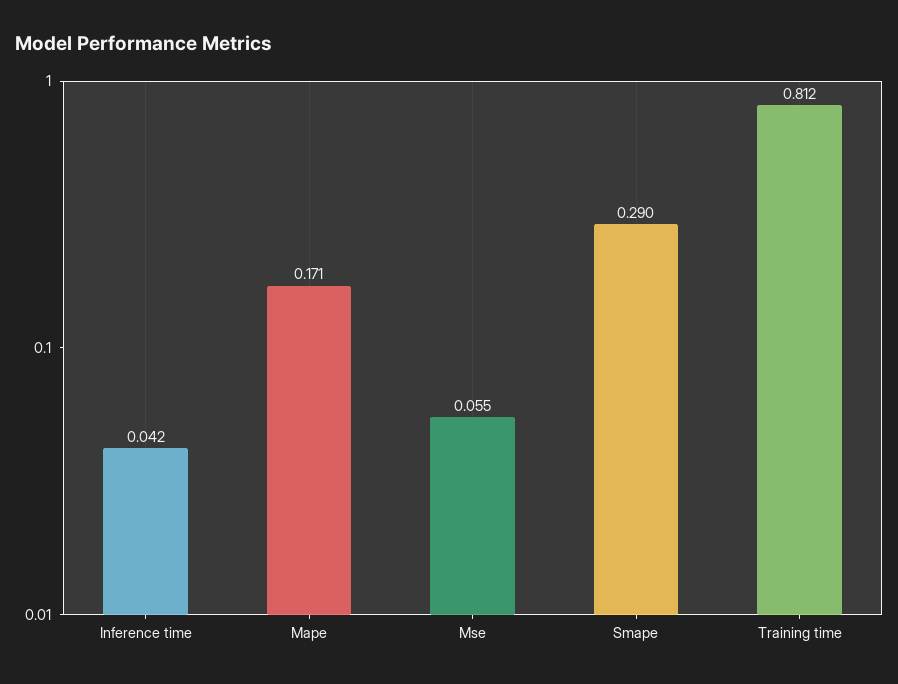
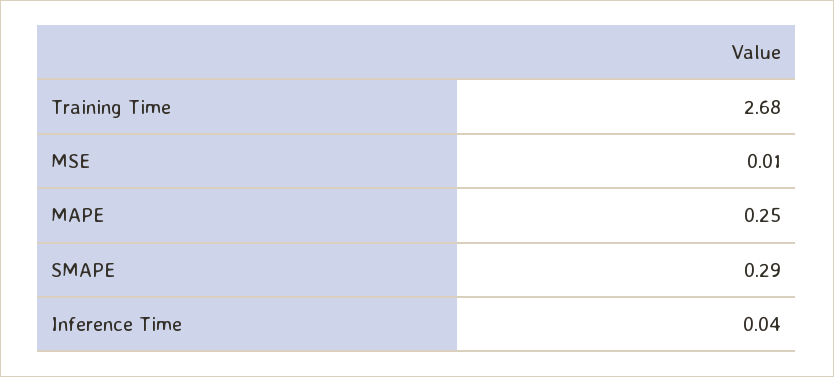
Mape: 0.171 -> 0.25
Mse: 0.055 -> 0.01
Training time: 0.812 -> 2.68

